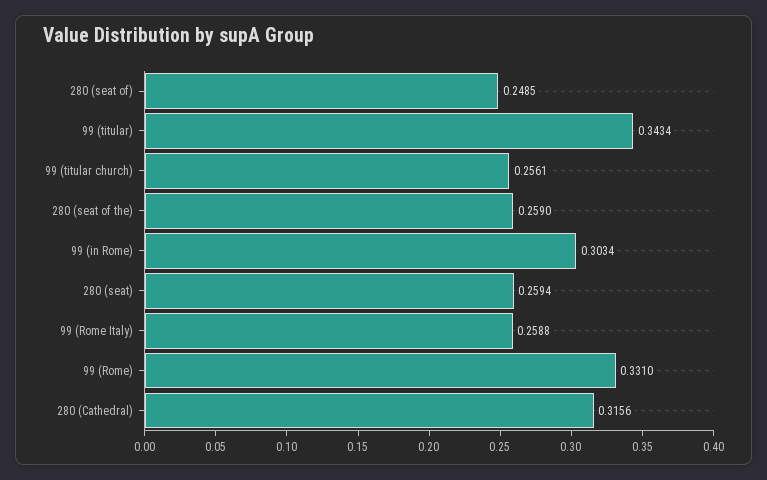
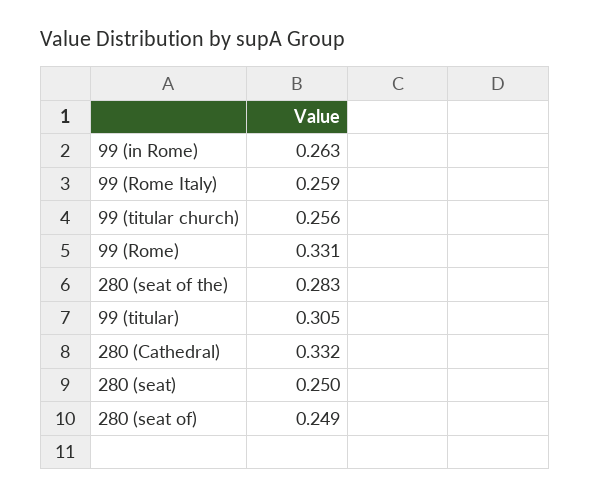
99 (titular): 0.3434 -> 0.305
280 (seat of the): 0.259 -> 0.283
99 (in Rome): 0.3034 -> 0.263
280 (seat): 0.2594 -> 0.25
280 (Cathedral): 0.3156 -> 0.332

